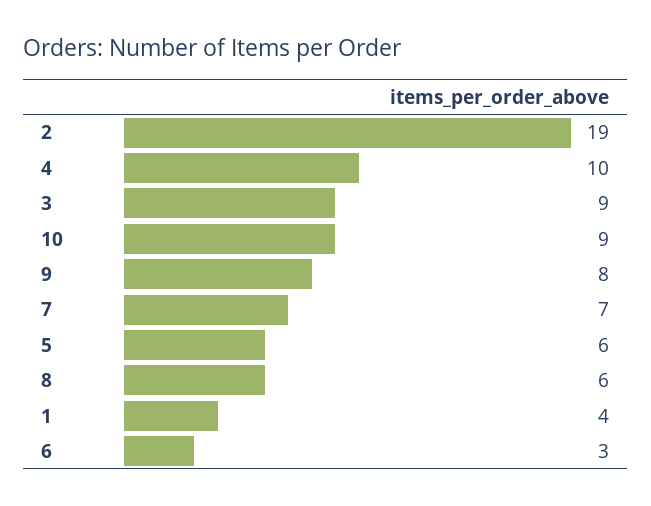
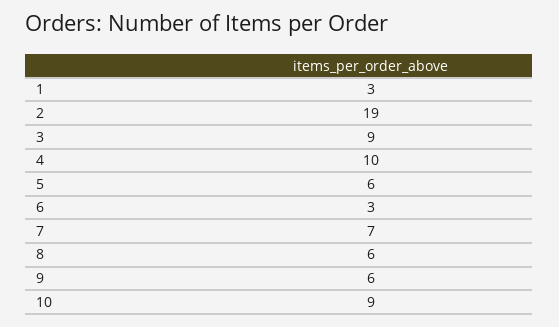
9: 8 -> 6
1: 4 -> 3

